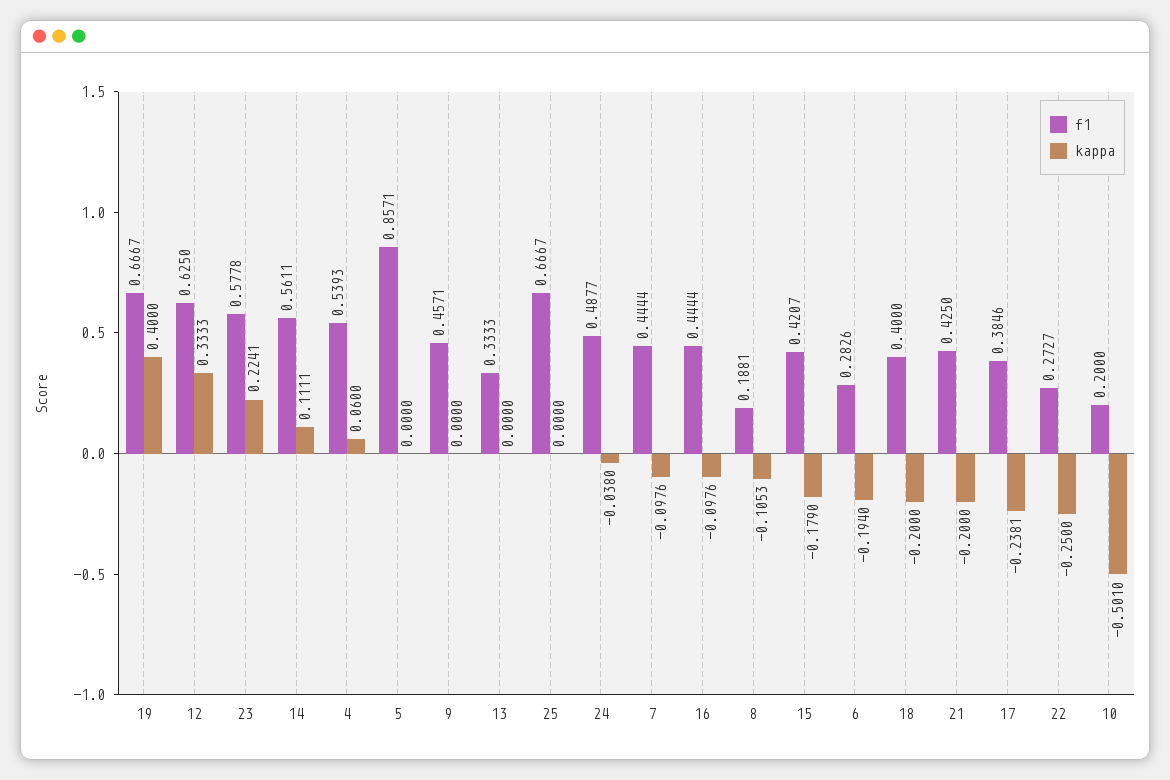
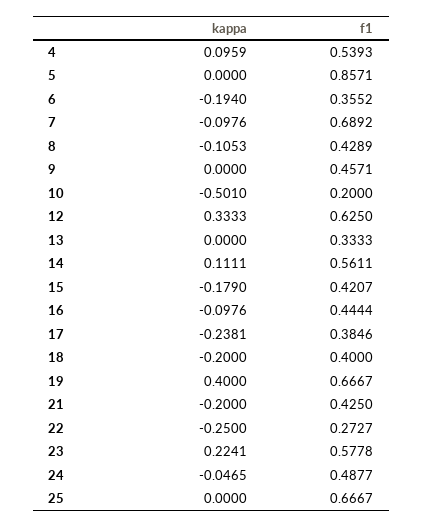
kappa, 4: 0.06 -> 0.0959
kappa, 24: -0.038 -> -0.0465
f1, 7: 0.4444 -> 0.6892
f1, 8: 0.1881 -> 0.4289
f1, 6: 0.2826 -> 0.3552

